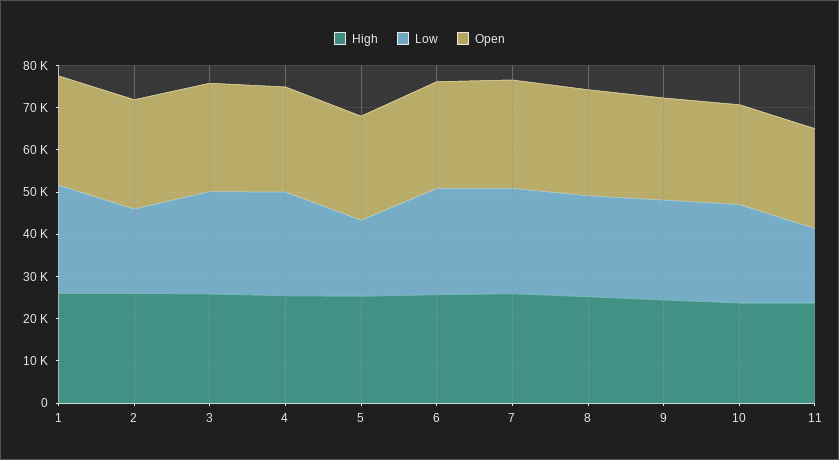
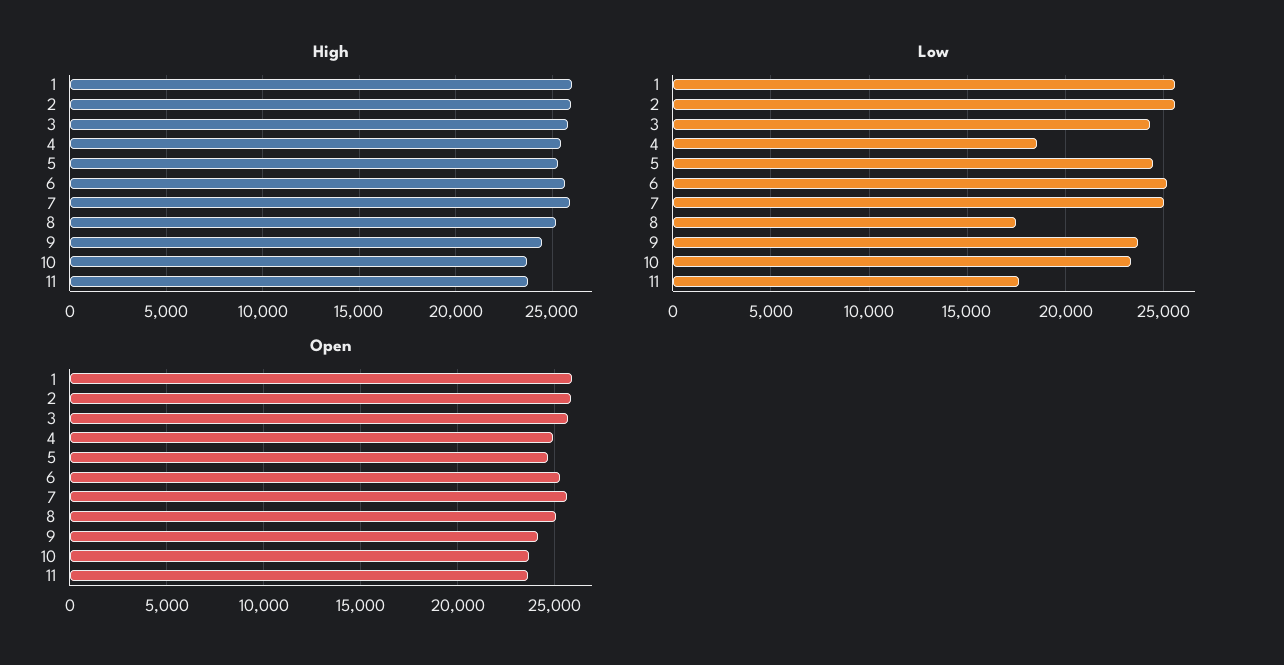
Low, 2: 20000 -> 25500
Low, 4: 24000 -> 18500
Low, 5: 18000 -> 24500
Low, 8: 24000 -> 17500

